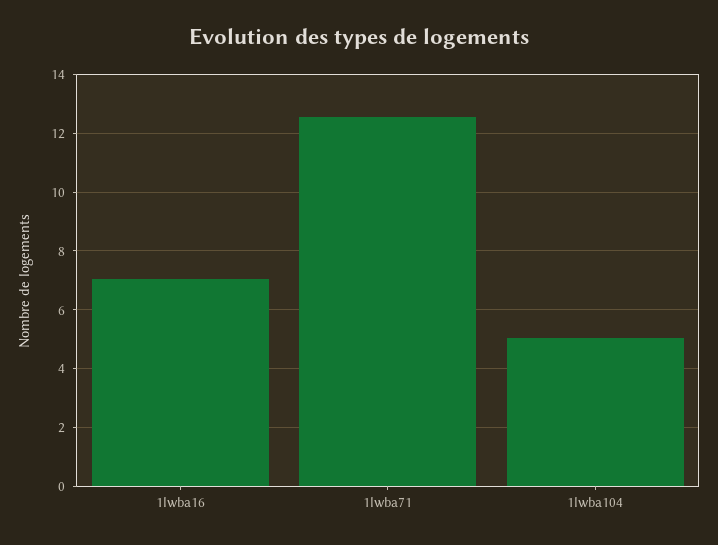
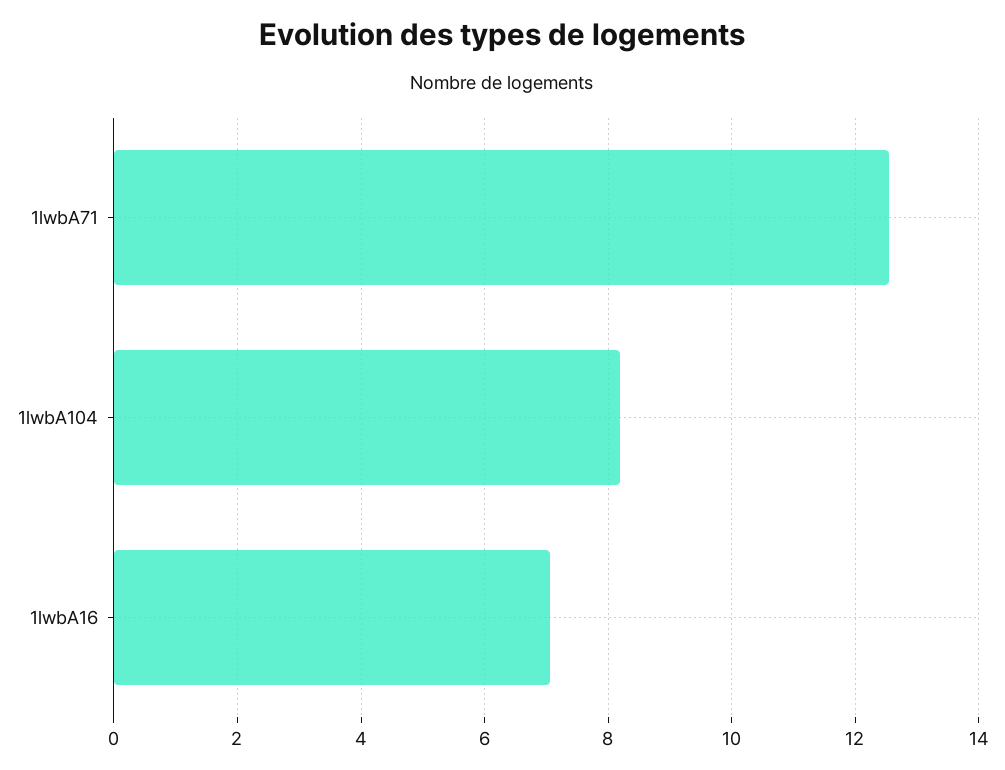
1lwba104: 5 -> 8.2

